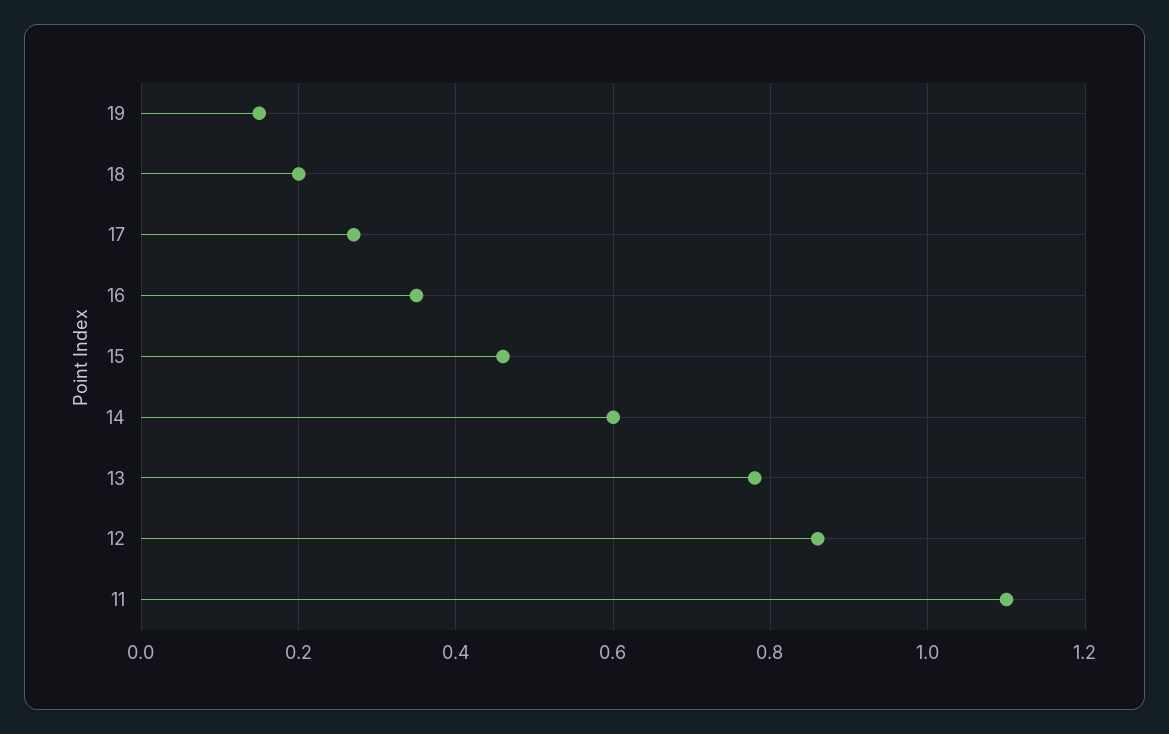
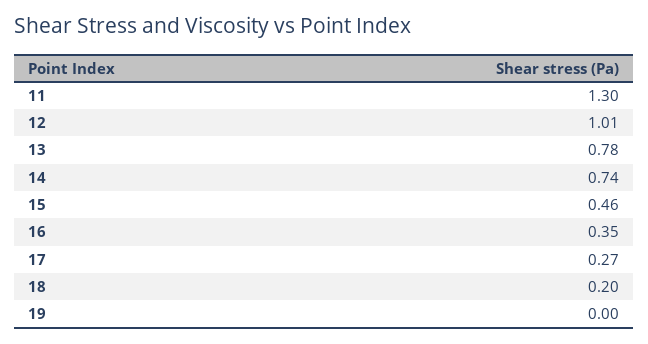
19: 0.15 -> 0
14: 0.6 -> 0.74
12: 0.85 -> 1.01
11: 1.1 -> 1.3

